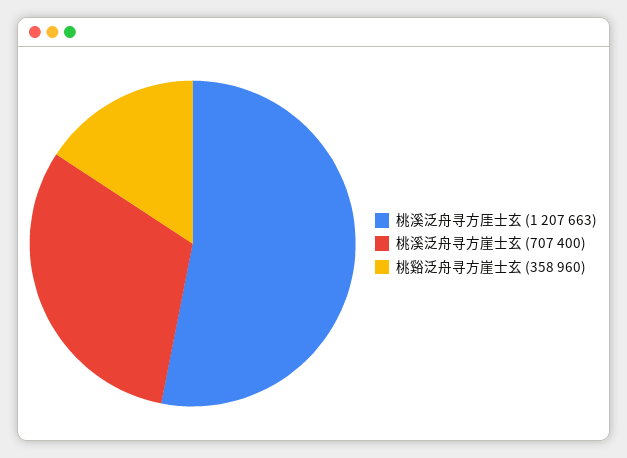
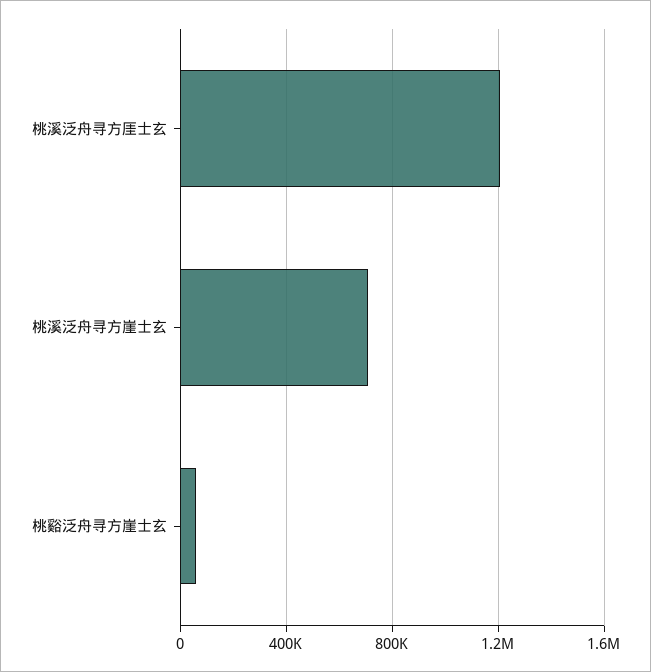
桃谿泛舟寻方崖士玄: 358960 -> 50000

